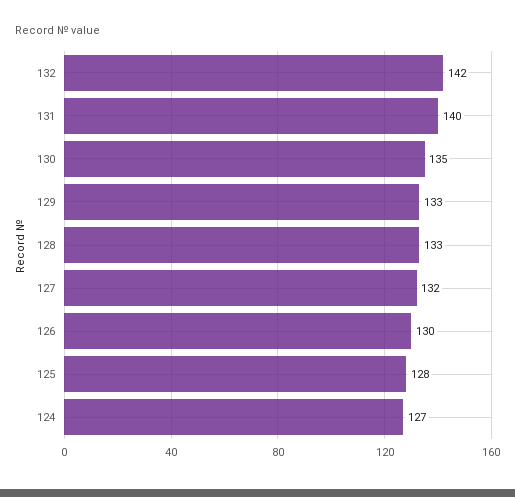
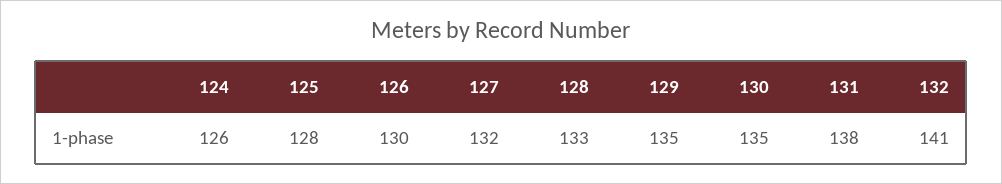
132: 142 -> 141
131: 140 -> 138
129: 133 -> 135
124: 127 -> 126

